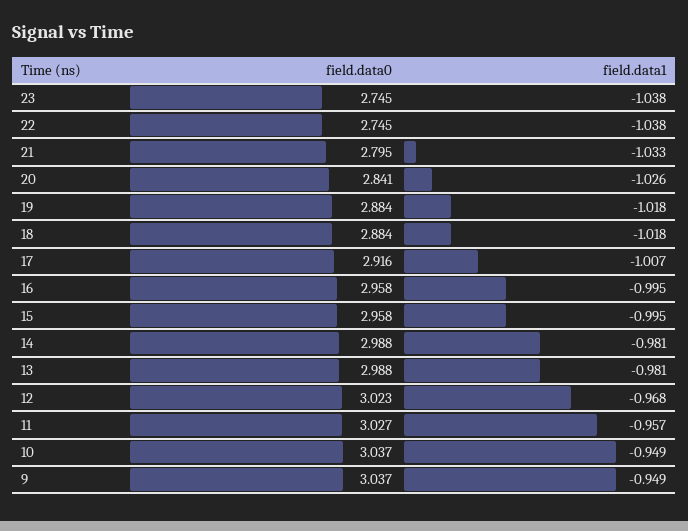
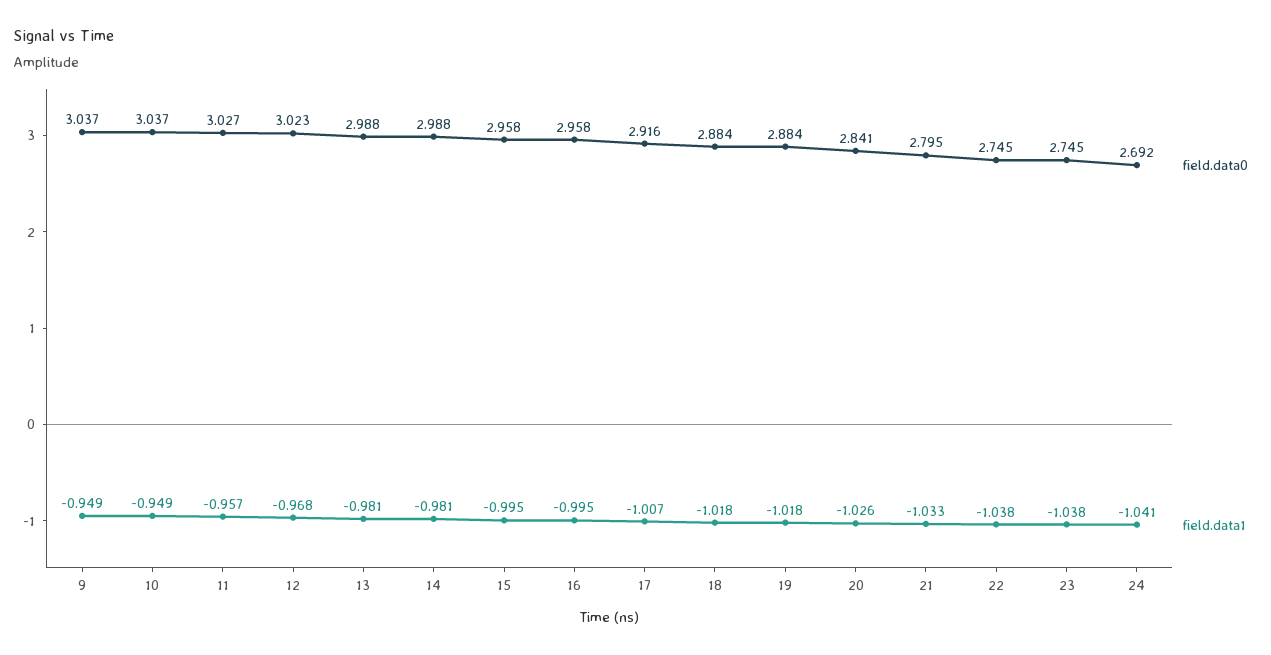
field.data0, 24: none -> 2.692
field.data1, 24: none -> -1.041

